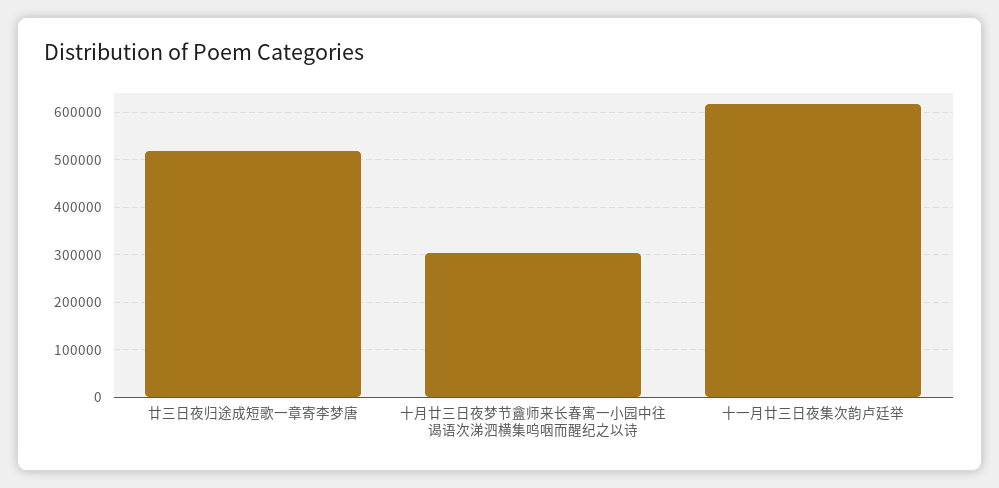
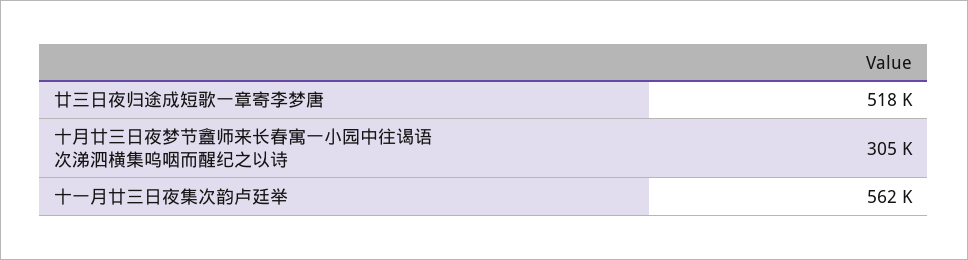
十一月廿三日夜集次韵卢廷举: 620000 -> 562000

